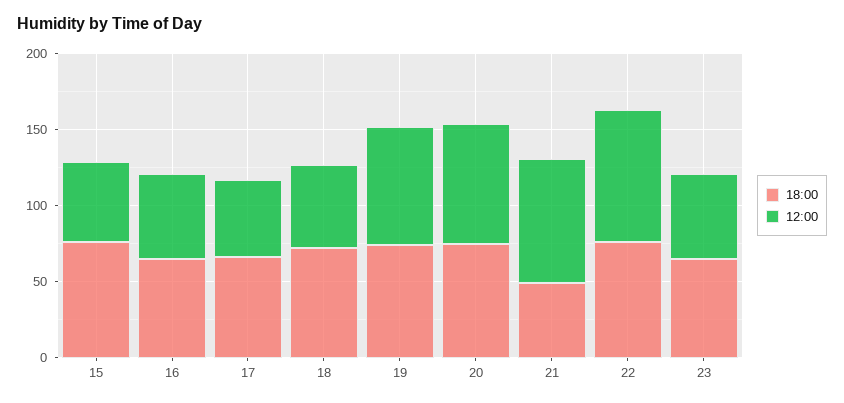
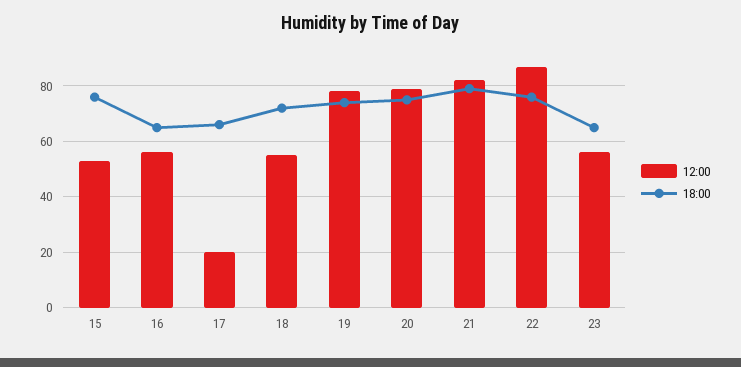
12:00, 17: 50 -> 20
18:00, 21: 50 -> 80

